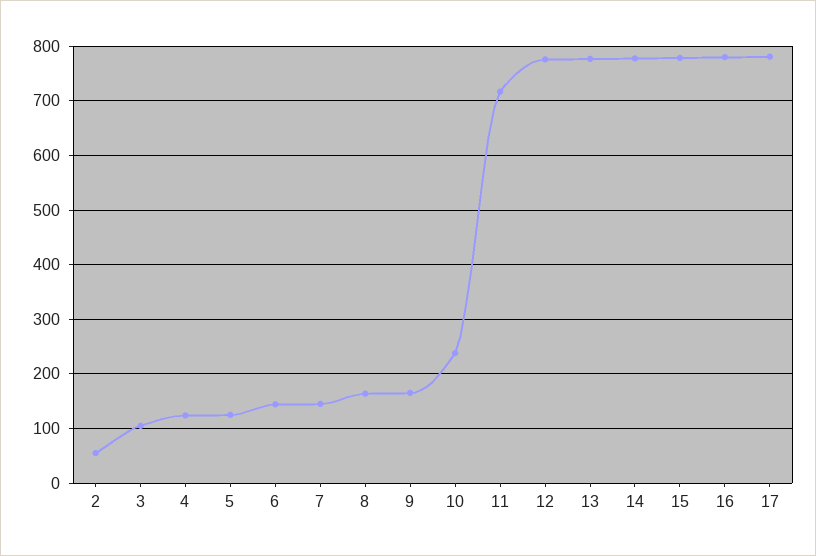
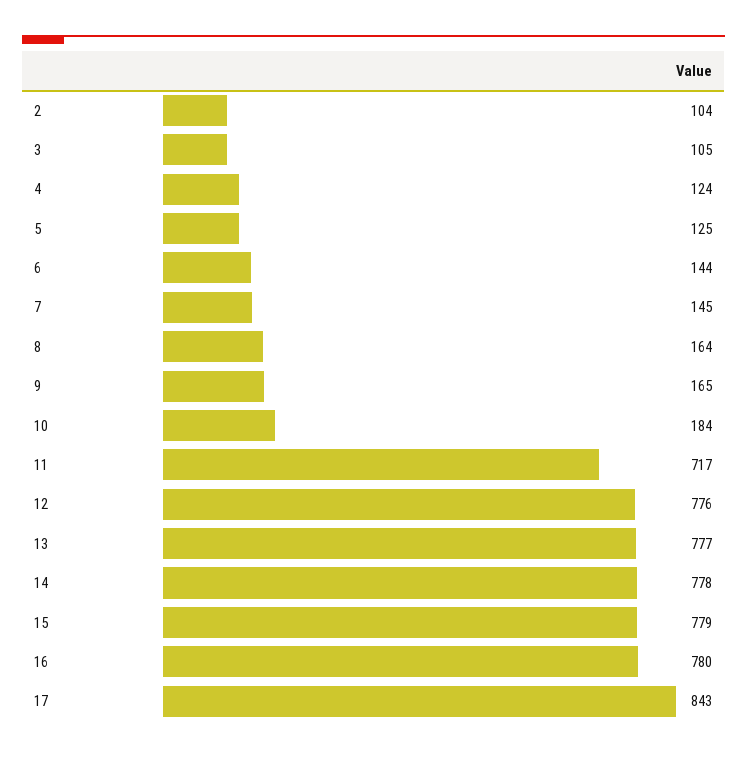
2: 60 -> 104
10: 240 -> 184
17: 780 -> 843

